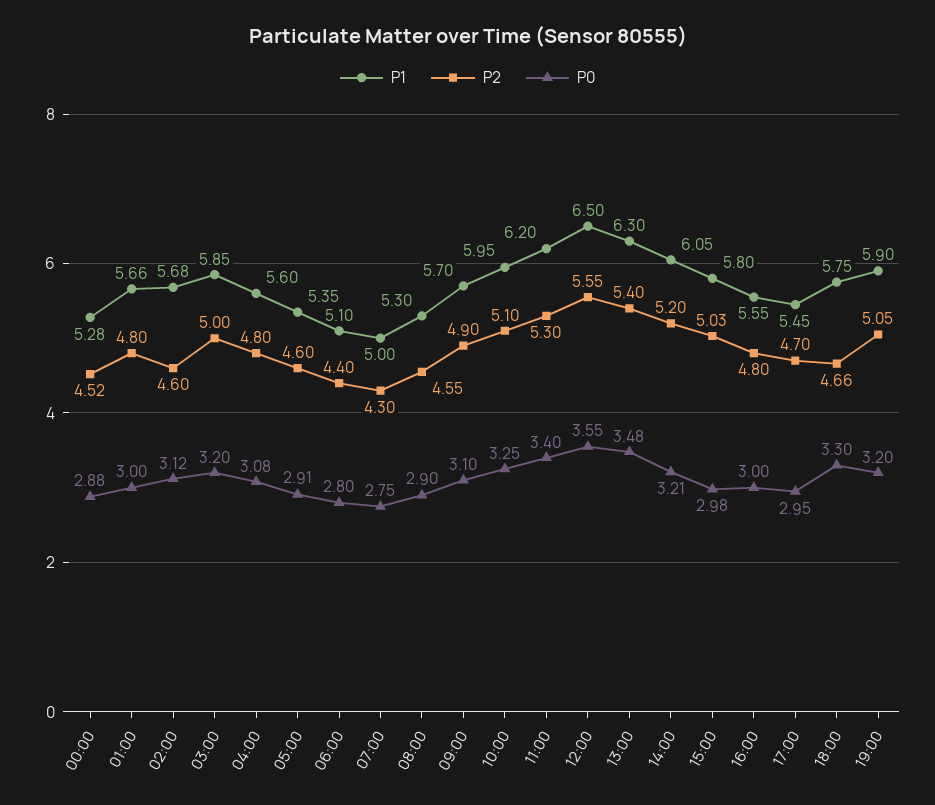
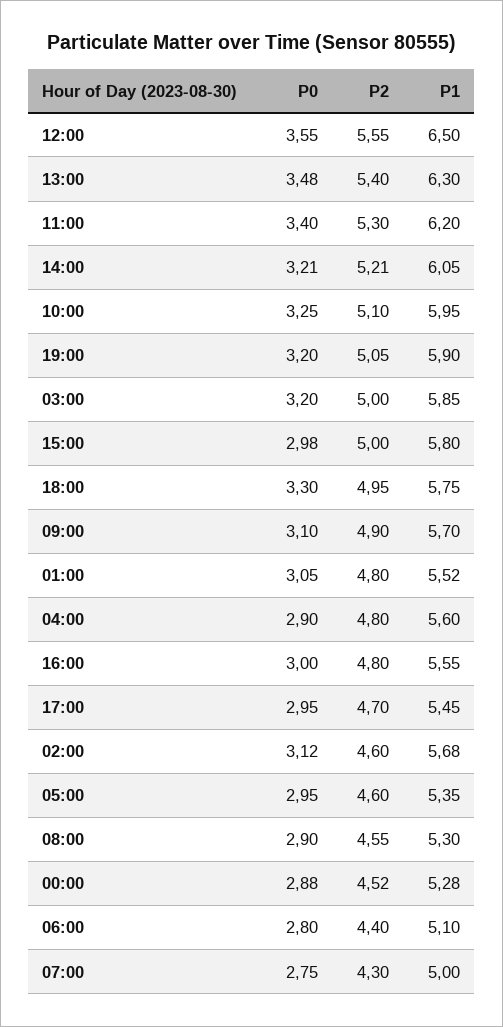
P1, 01:00: 5.66 -> 5.52
P0, 01:00: 3 -> 3.05
P0, 04:00: 3.08 -> 2.9
P0, 05:00: 2.91 -> 2.95
P2, 14:00: 5.2 -> 5.21
P2, 15:00: 5.03 -> 5
P2, 18:00: 4.66 -> 4.95

